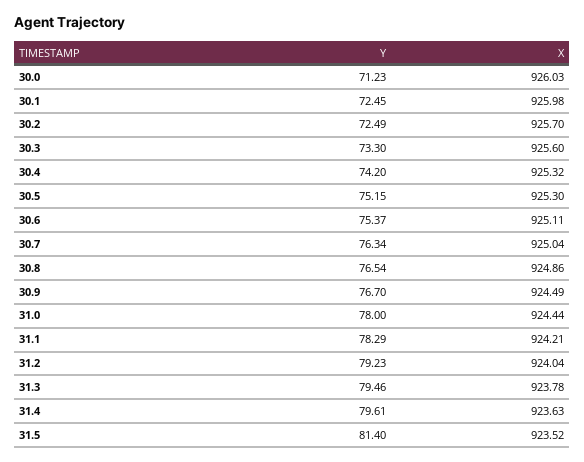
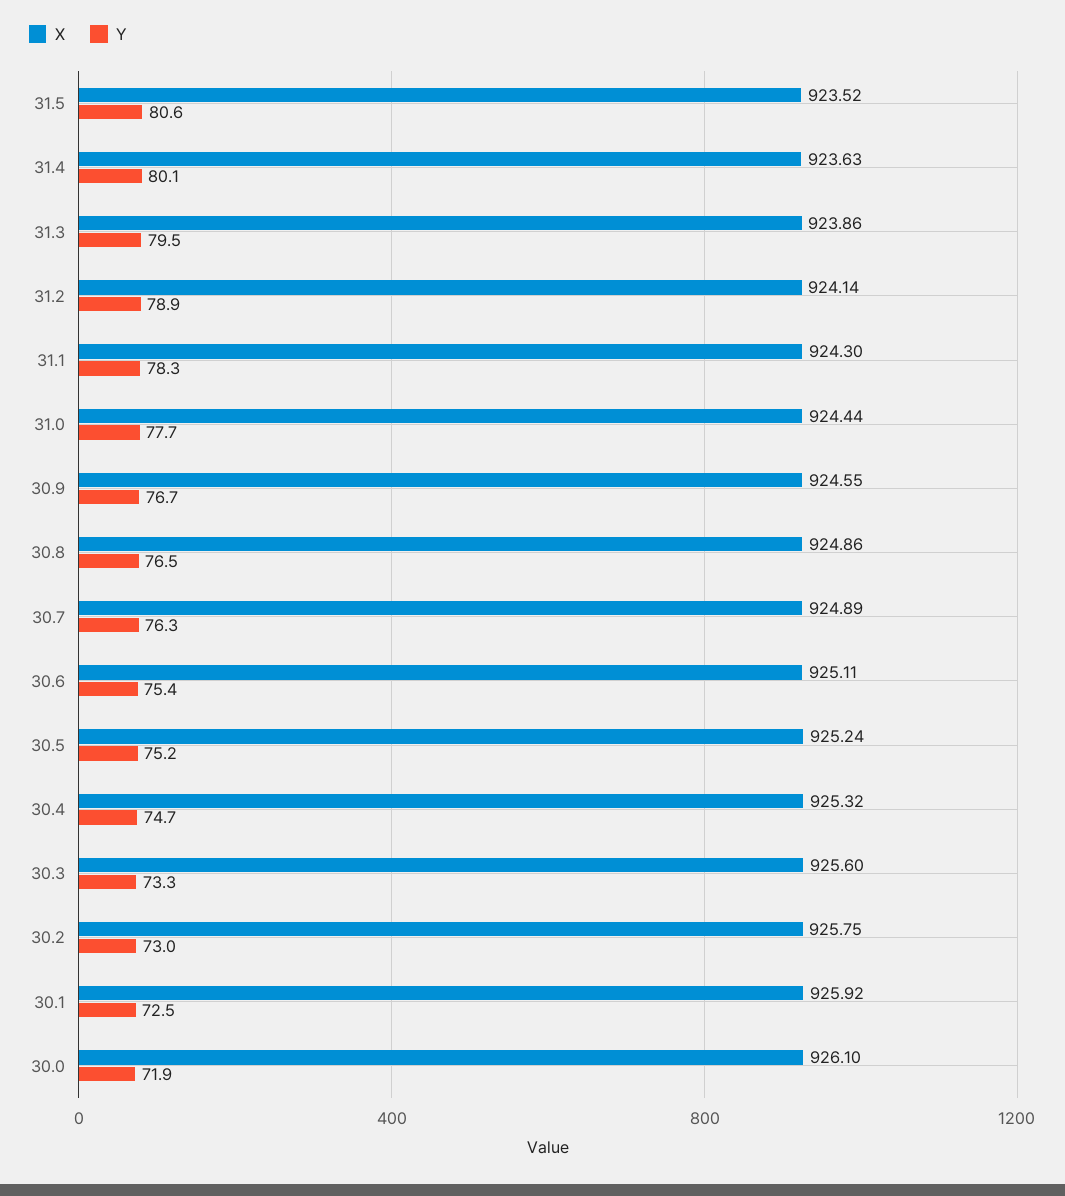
Y, 30.0: 71.23 -> 71.9
X, 30.0: 926.03 -> 926.1
X, 30.1: 925.98 -> 925.92
Y, 30.2: 72.49 -> 73
X, 30.2: 925.7 -> 925.75
Y, 30.4: 74.2 -> 74.7
X, 30.5: 925.3 -> 925.24
X, 30.7: 925.04 -> 924.89
X, 30.9: 924.49 -> 924.55
Y, 31.0: 78 -> 77.7
X, 31.1: 924.21 -> 924.3
Y, 31.2: 79.23 -> 78.9
X, 31.2: 924.04 -> 924.14
X, 31.3: 923.78 -> 923.86
Y, 31.4: 79.61 -> 80.1
Y, 31.5: 81.4 -> 80.6

